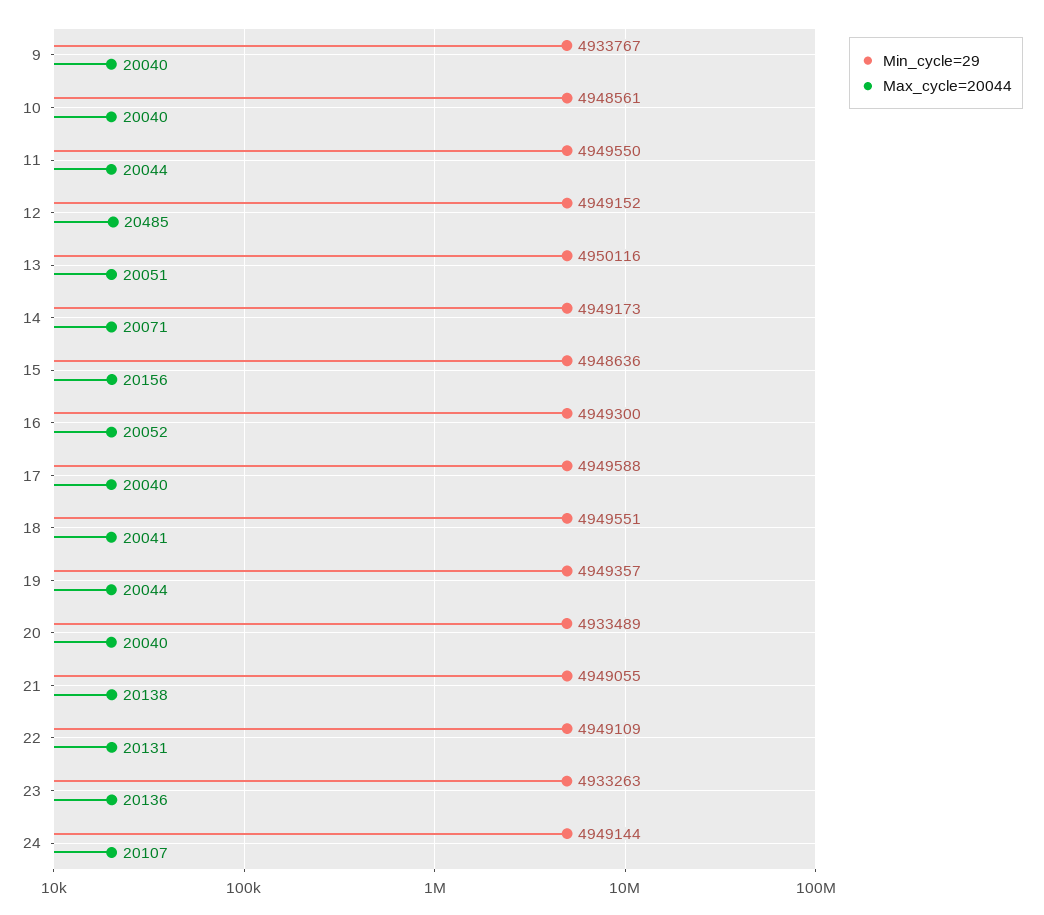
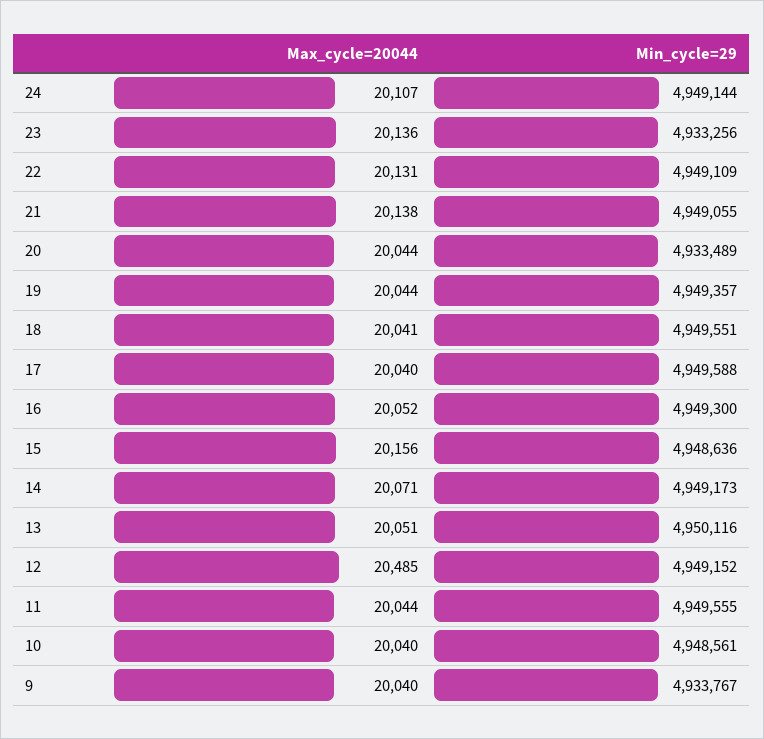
Min_cycle=29, 11: 4949550 -> 4949555
Max_cycle=20044, 20: 20040 -> 20044
Min_cycle=29, 23: 4933263 -> 4933256

